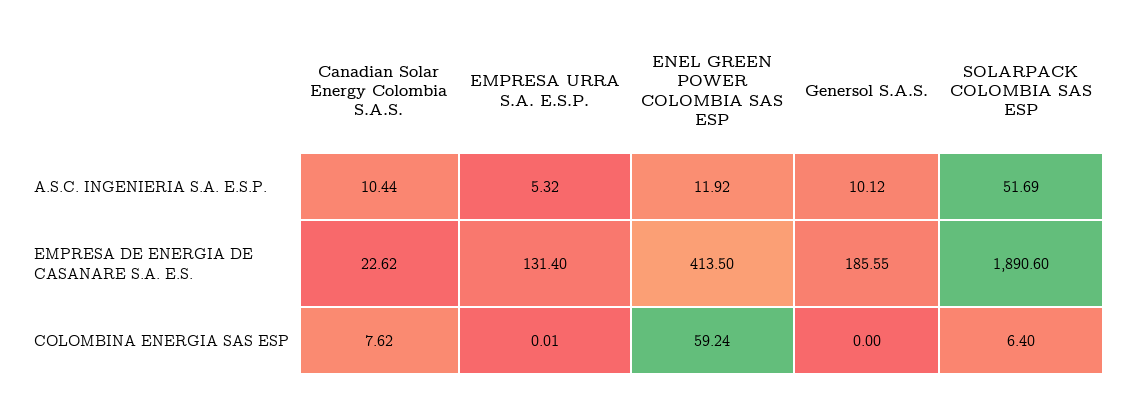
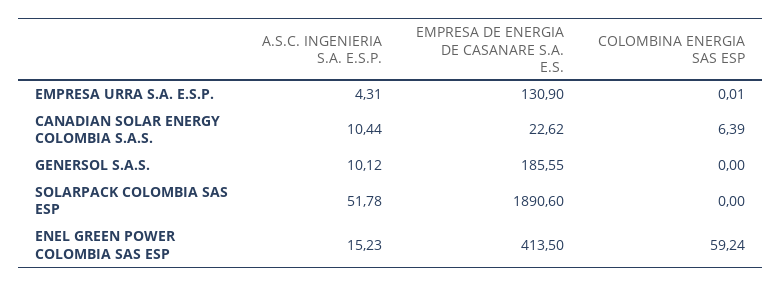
EMPRESA URRA S.A. E.S.P., A.S.C. INGENIERIA S.A. E.S.P.: 5.32 -> 4.31
ENEL GREEN POWER COLOMBIA SAS ESP, A.S.C. INGENIERIA S.A. E.S.P.: 11.92 -> 15.23
SOLARPACK COLOMBIA SAS ESP, A.S.C. INGENIERIA S.A. E.S.P.: 51.69 -> 51.78
EMPRESA URRA S.A. E.S.P., EMPRESA DE ENERGIA DE CASANARE S.A. E.S.: 131.4 -> 130.9
Canadian Solar Energy Colombia S.A.S., COLOMBINA ENERGIA SAS ESP: 7.62 -> 6.39
SOLARPACK COLOMBIA SAS ESP, COLOMBINA ENERGIA SAS ESP: 6.4 -> 0

